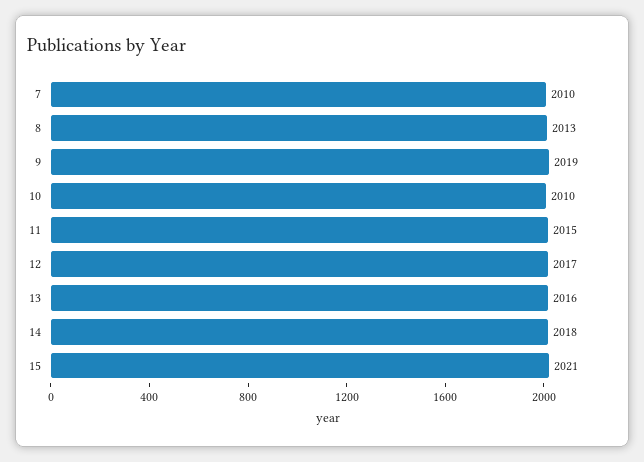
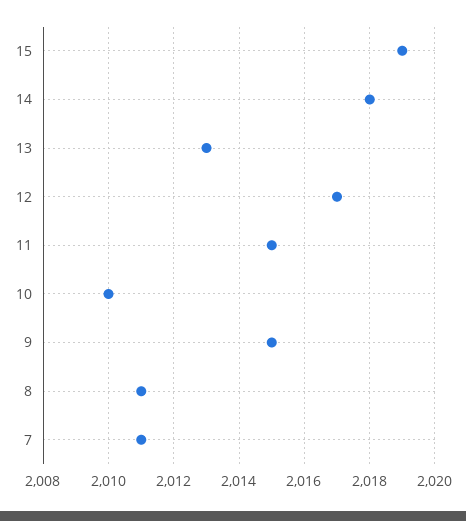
7: 2010 -> 2011
8: 2013 -> 2011
9: 2019 -> 2015
13: 2016 -> 2013
15: 2021 -> 2019

